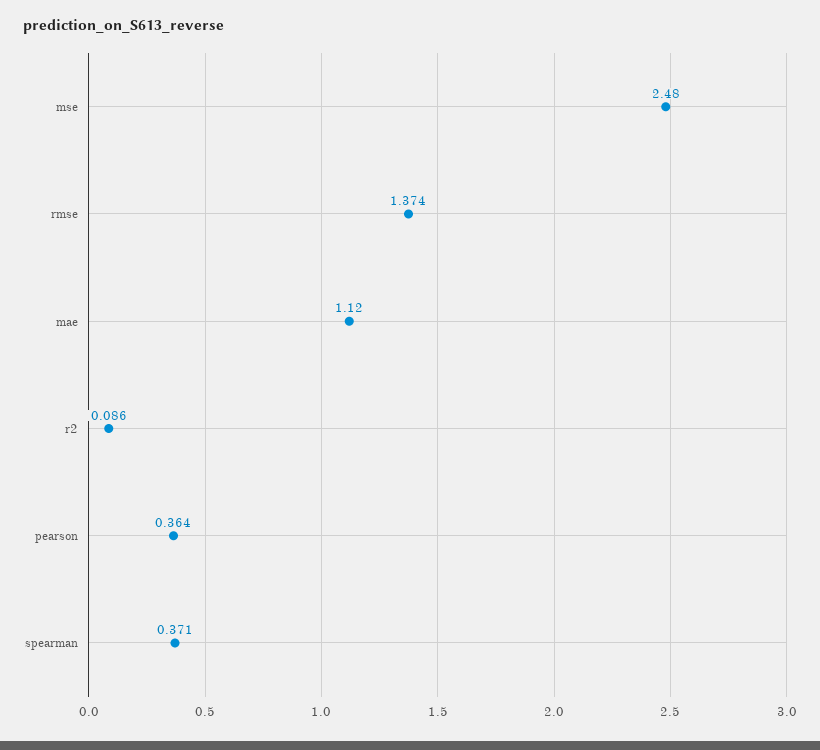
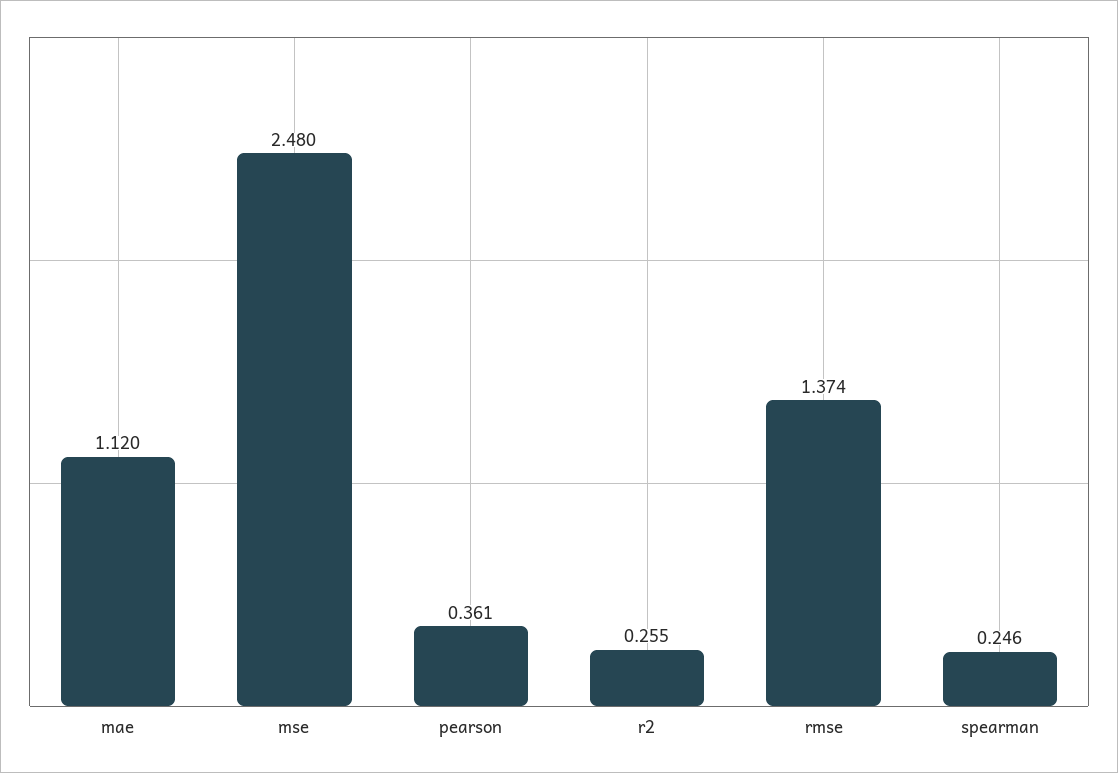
r2: 0.086 -> 0.255
pearson: 0.364 -> 0.361
spearman: 0.371 -> 0.246

